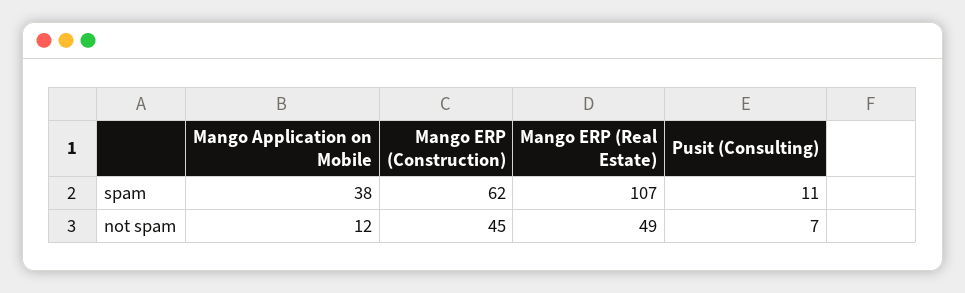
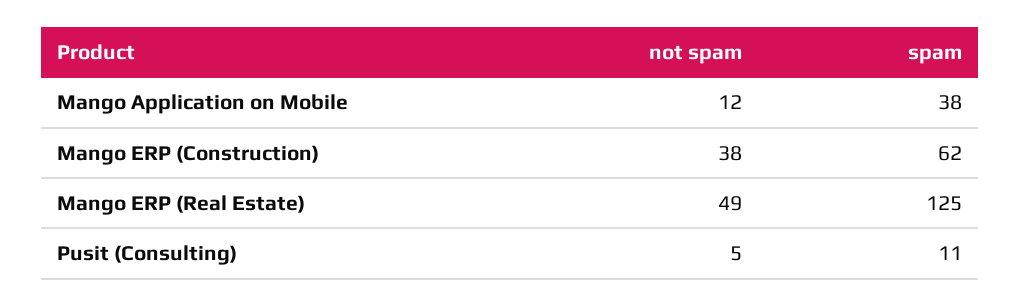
Mango ERP (Real Estate), spam: 107 -> 125
Mango ERP (Construction), not spam: 45 -> 38
Pusit (Consulting), not spam: 7 -> 5

